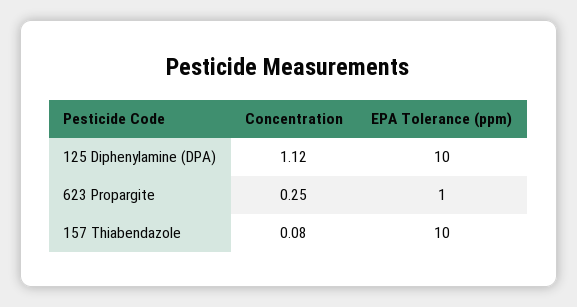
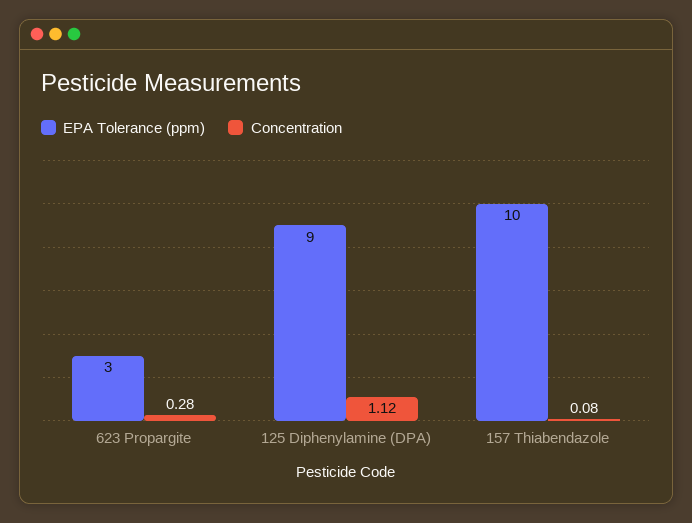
EPA Tolerance (ppm), 125 Diphenylamine (DPA): 10 -> 9
Concentration, 623 Propargite: 0.25 -> 0.28
EPA Tolerance (ppm), 623 Propargite: 1 -> 3

